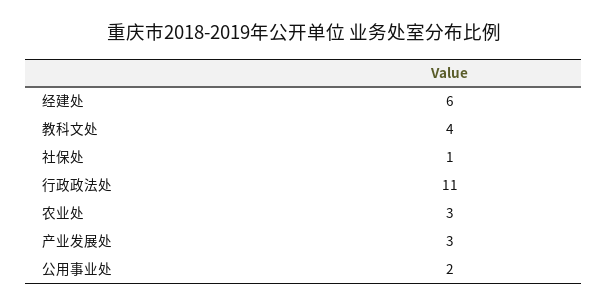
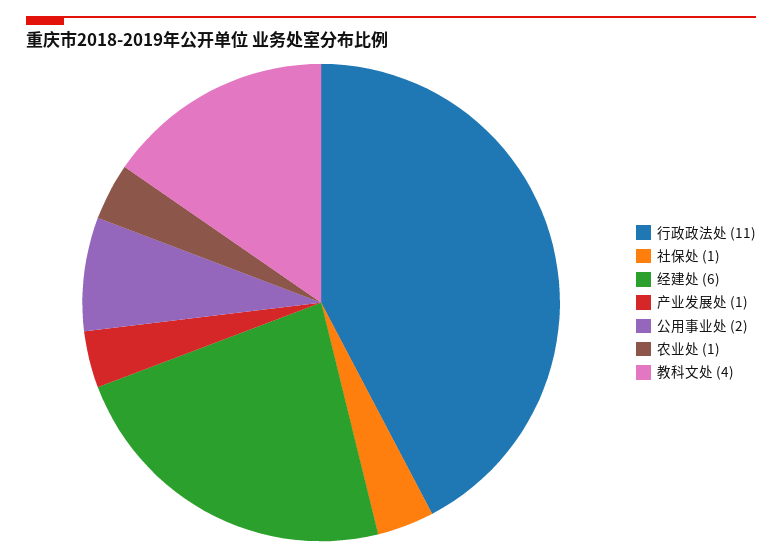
农业处: 3 -> 1
产业发展处: 3 -> 1

